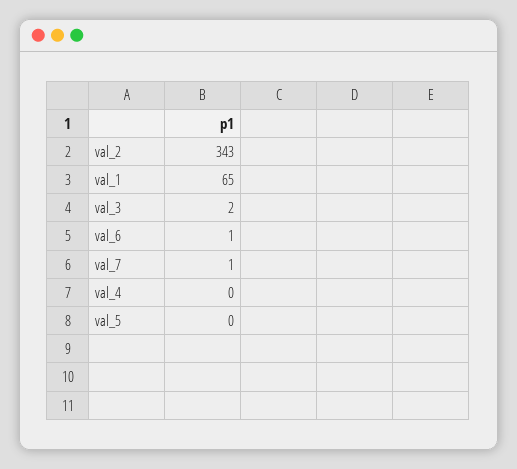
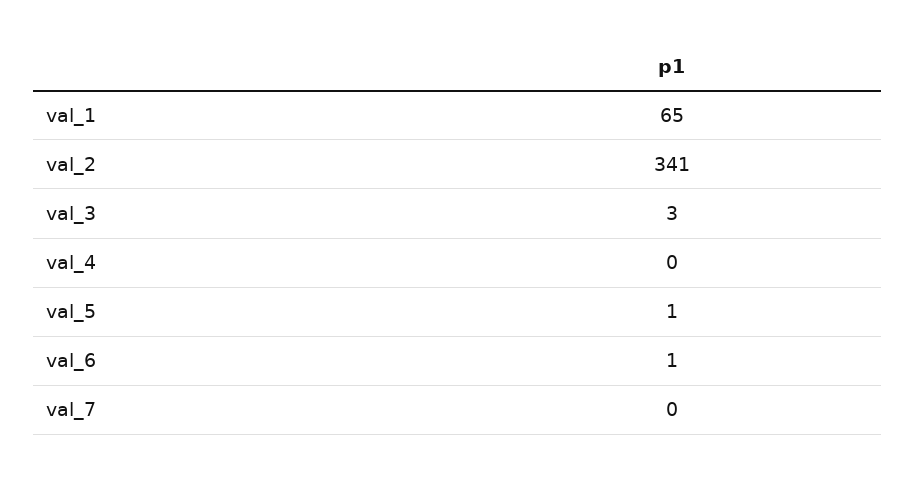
val_2: 343 -> 341
val_3: 2 -> 3
val_7: 1 -> 0
val_5: 0 -> 1

